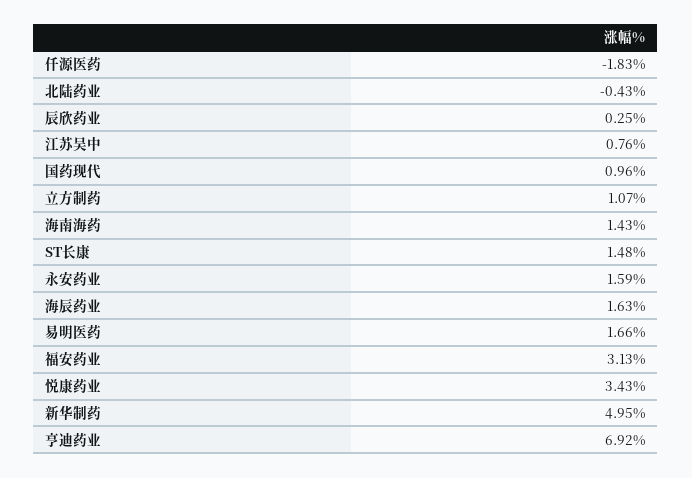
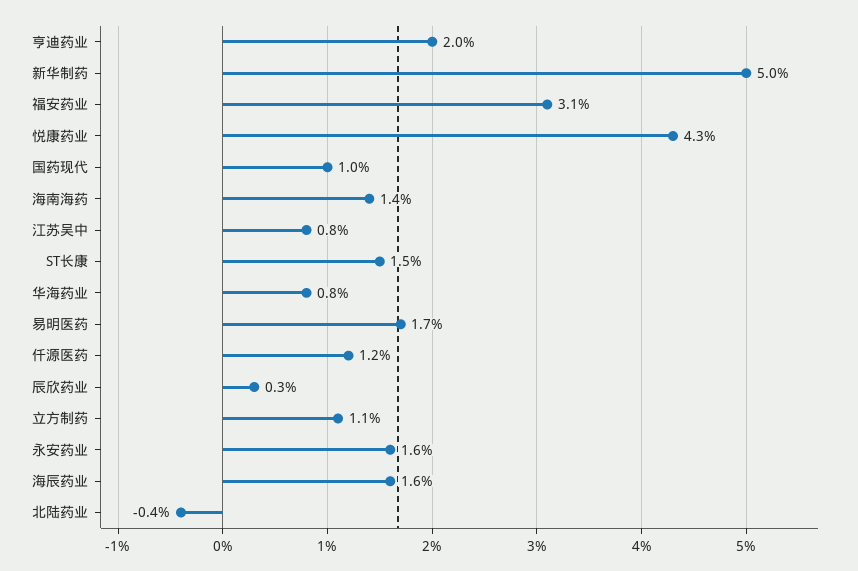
仟源医药: -1.83 -> 1.2
悦康药业: 3.43 -> 4.3
亨迪药业: 6.92 -> 2
华海药业: none -> 0.8

